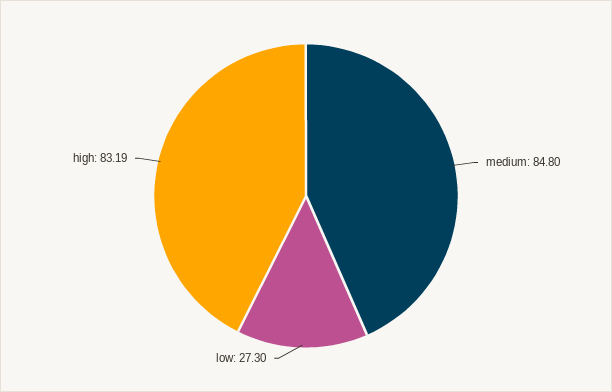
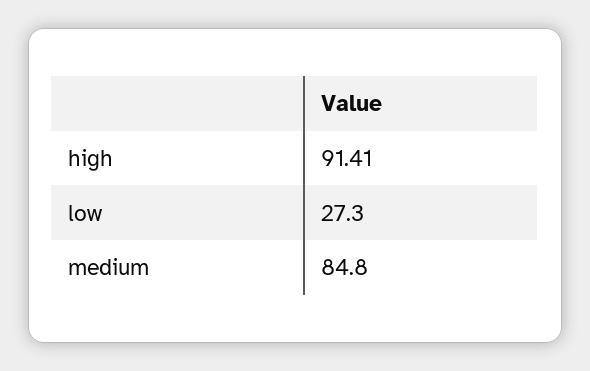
high: 83.19 -> 91.41

